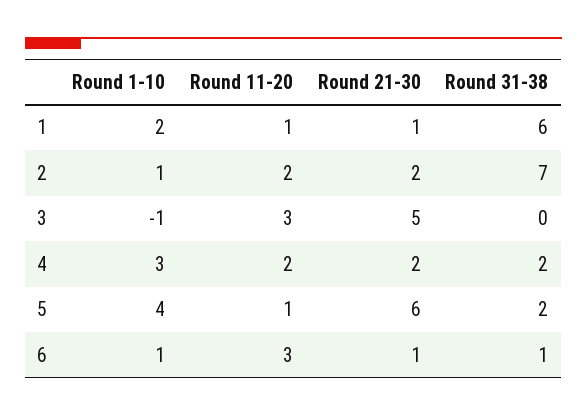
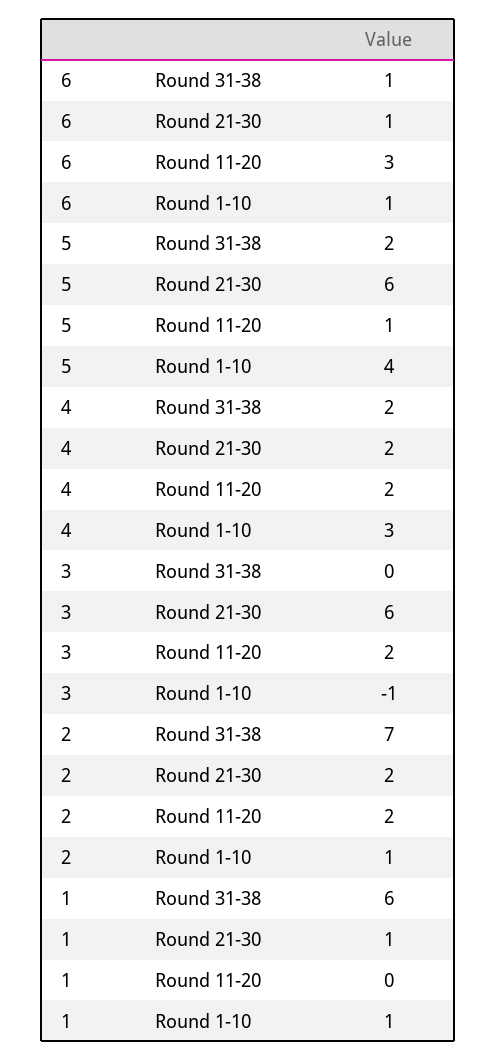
Round 1-10, 1: 2 -> 1
Round 11-20, 1: 1 -> 0
Round 11-20, 3: 3 -> 2
Round 21-30, 3: 5 -> 6

